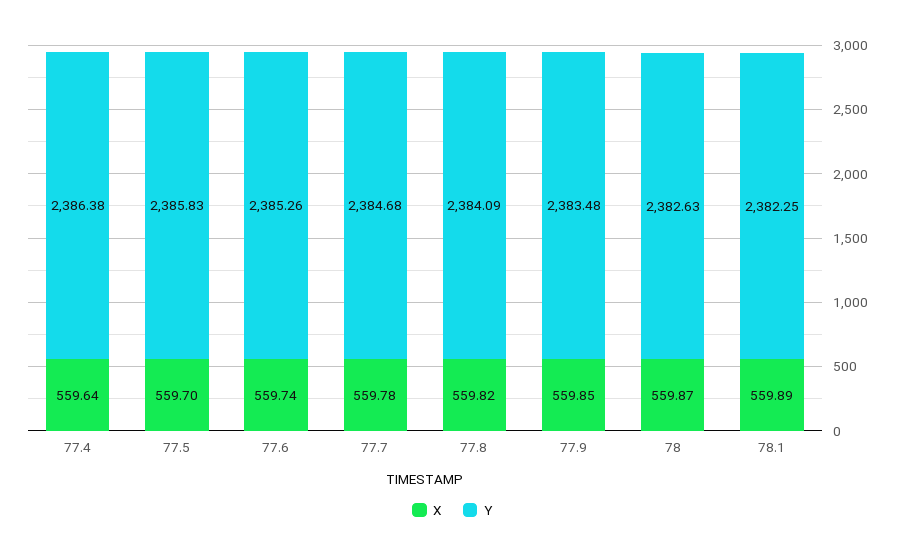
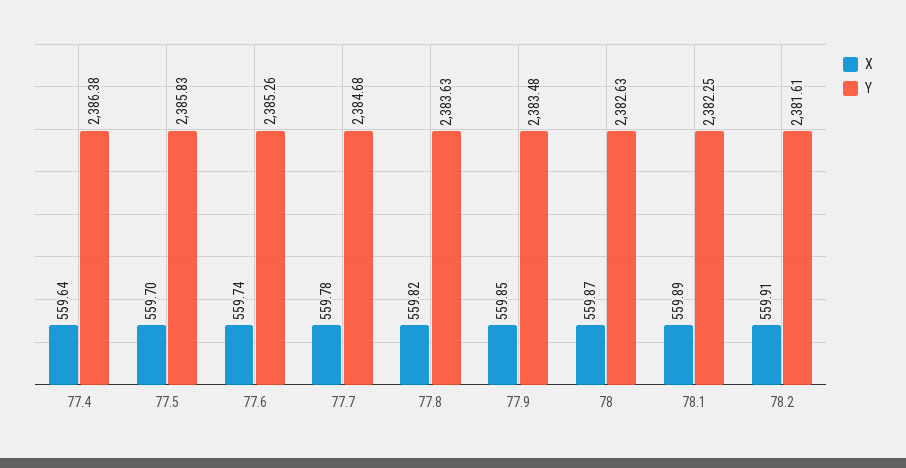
Y, 77.8: 2384.09 -> 2383.63
X, 78.2: none -> 559.91
Y, 78.2: none -> 2381.61

